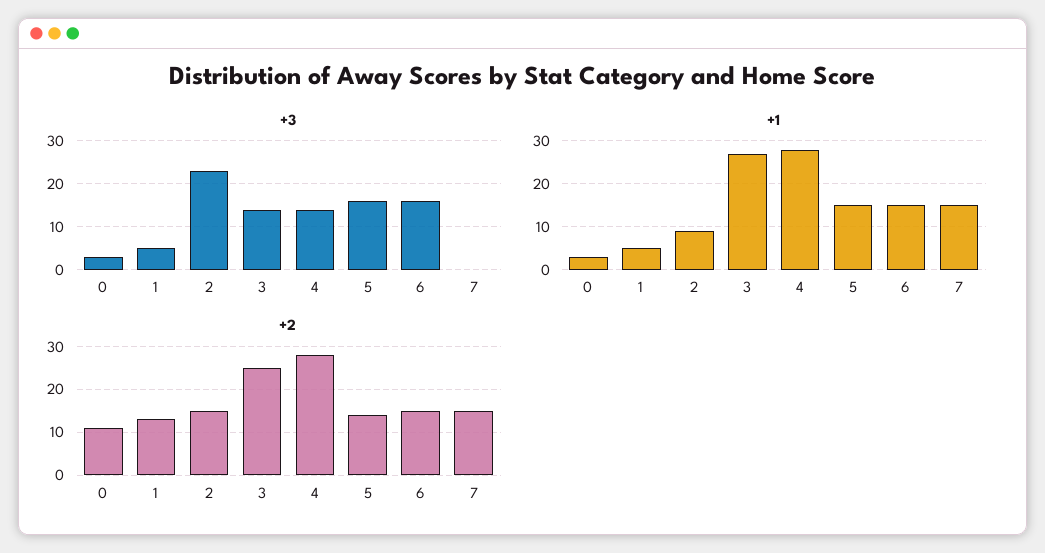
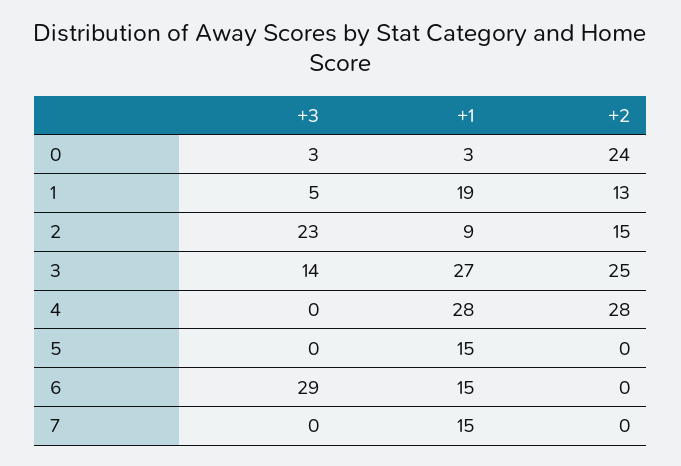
+3, 4: 15 -> 0
+3, 5: 15 -> 0
+3, 6: 15 -> 29
+1, 1: 5 -> 19
+2, 0: 10 -> 24
+2, 5: 15 -> 0
+2, 6: 15 -> 0
+2, 7: 15 -> 0

